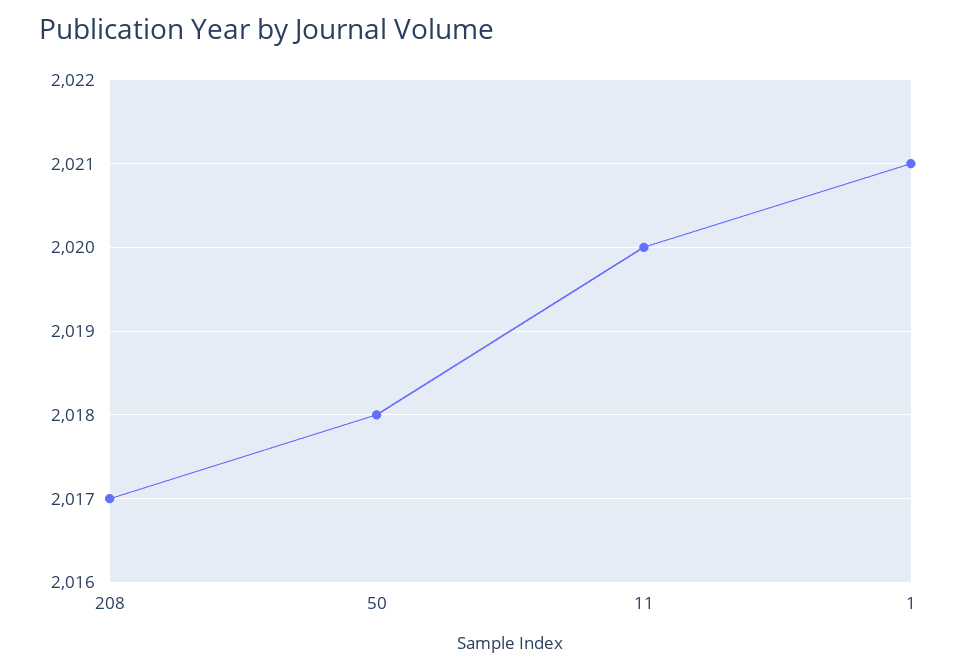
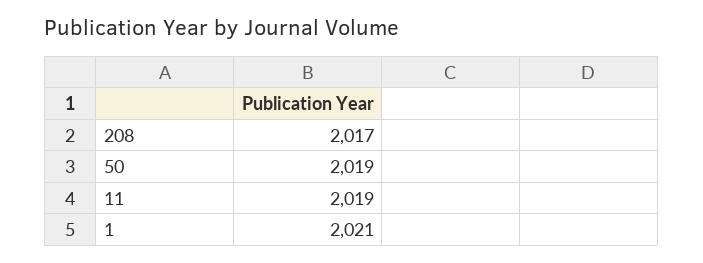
50: 2018 -> 2019
11: 2020 -> 2019

